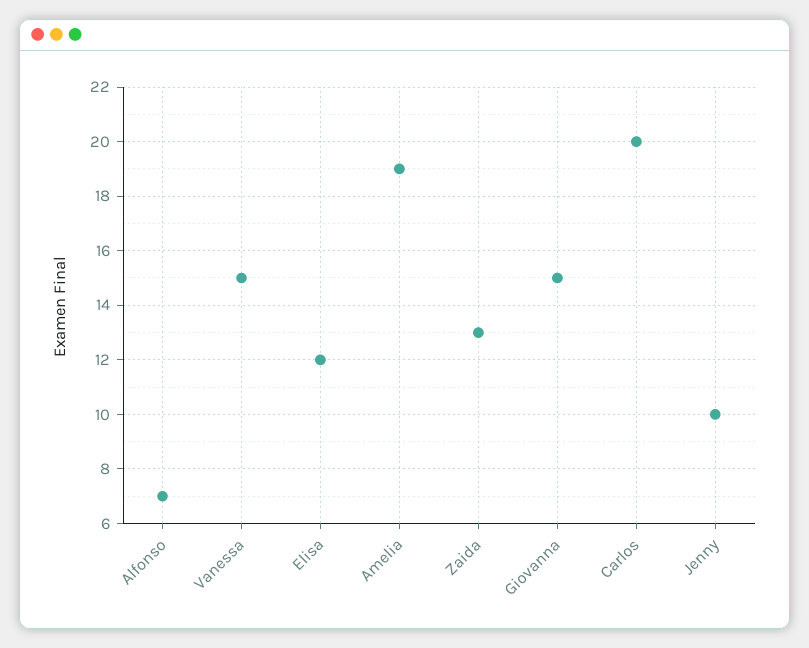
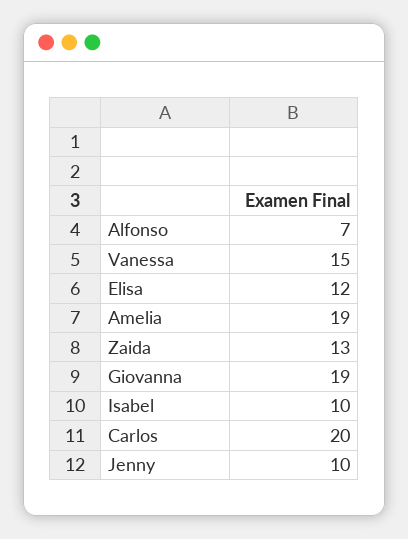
Giovanna: 15 -> 19
Isabel: none -> 10

